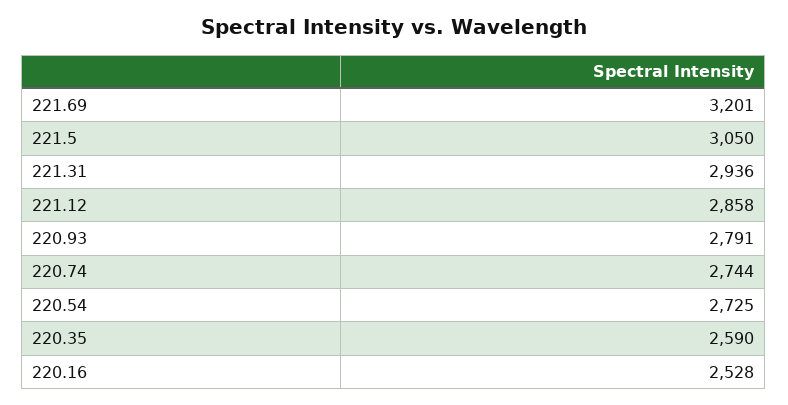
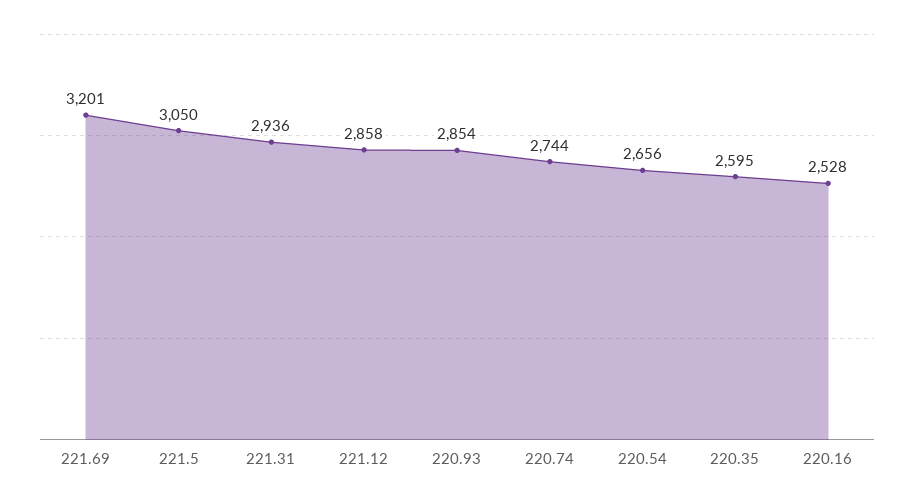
220.93: 2791 -> 2854
220.54: 2725 -> 2656
220.35: 2590 -> 2595

